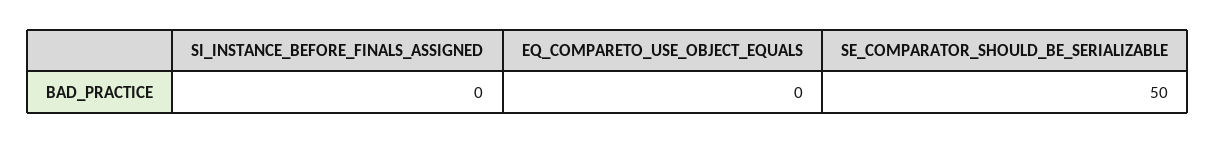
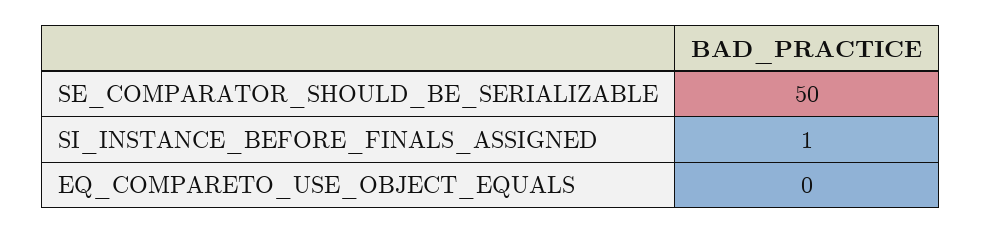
SI_INSTANCE_BEFORE_FINALS_ASSIGNED: 0 -> 1

